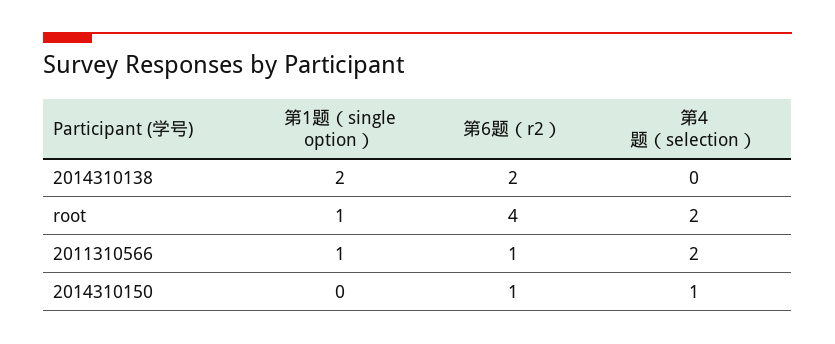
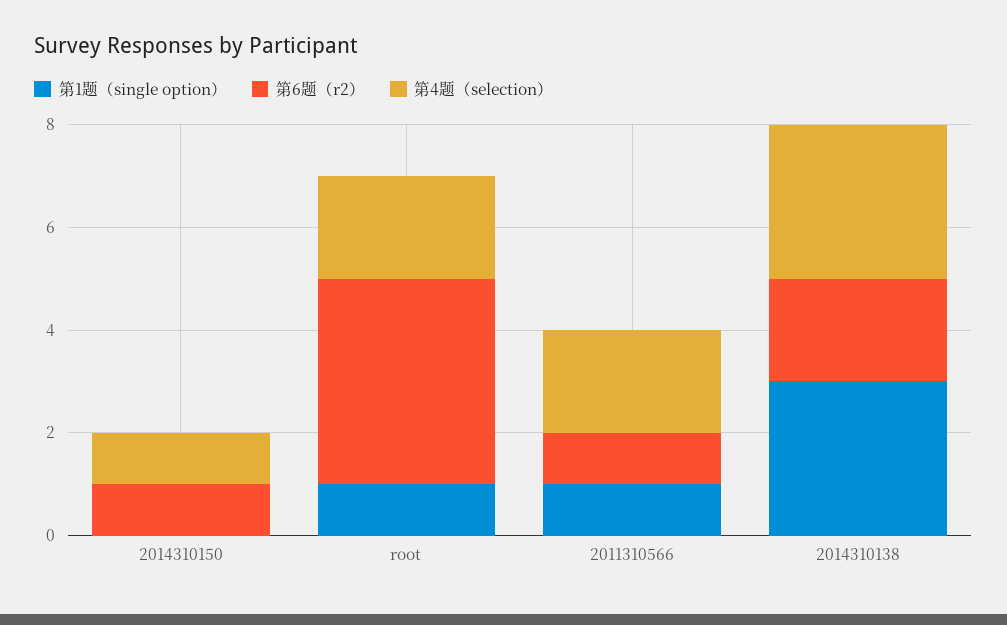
第1题（single option）, 2014310138: 2 -> 3
第4题（selection）, 2014310138: 0 -> 3

